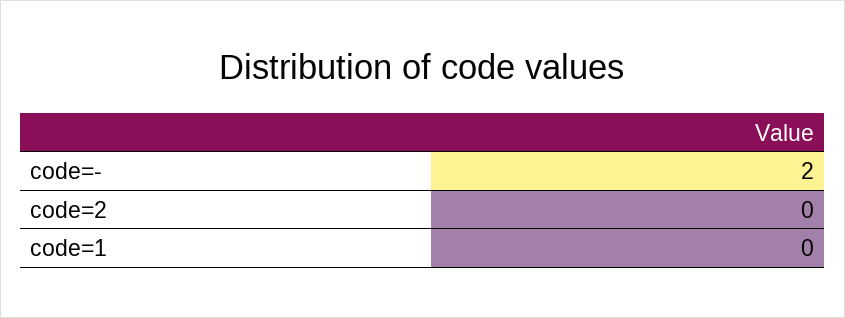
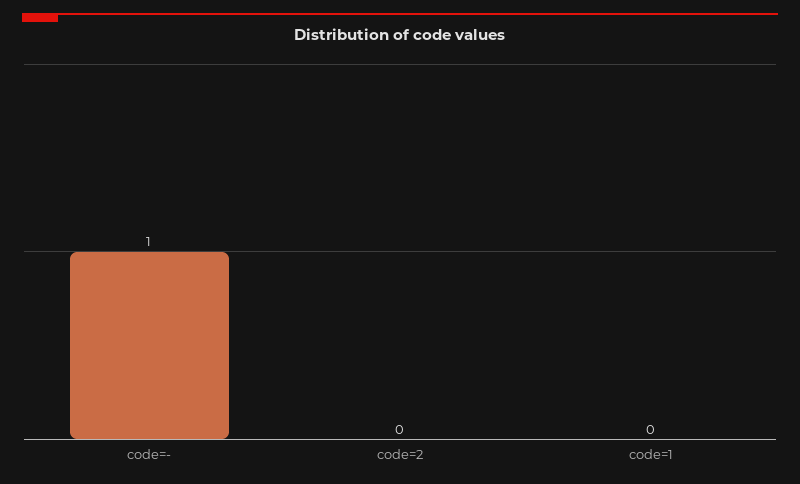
code=-: 2 -> 1

